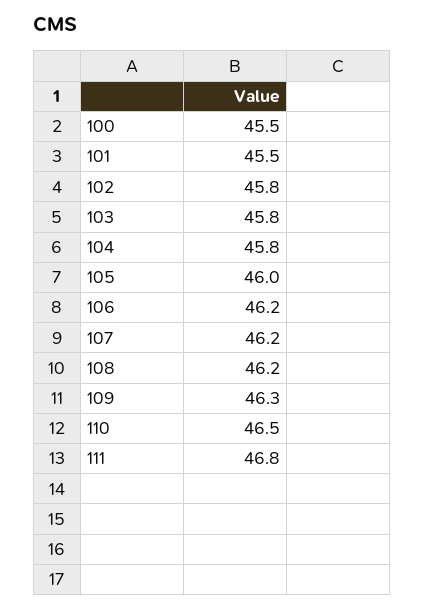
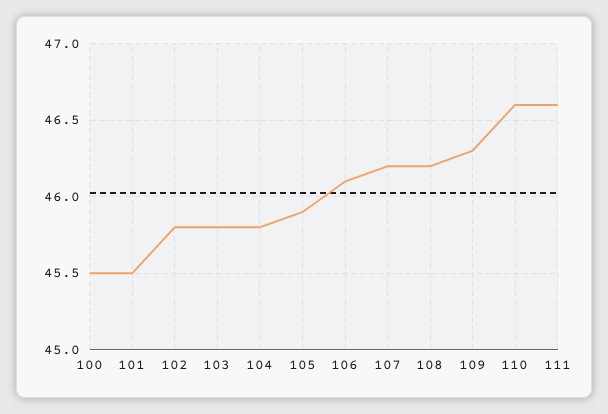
105: 46 -> 45.9
106: 46.2 -> 46.1
110: 46.5 -> 46.6
111: 46.8 -> 46.6

